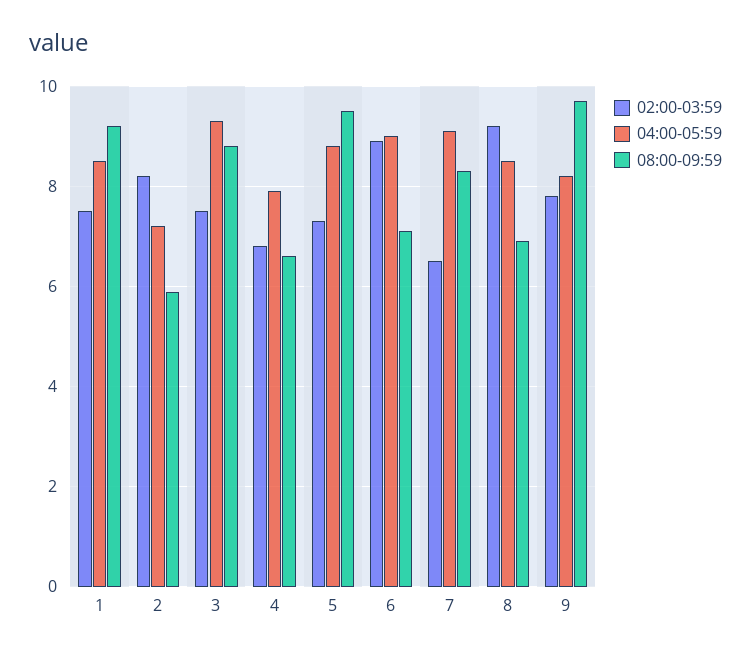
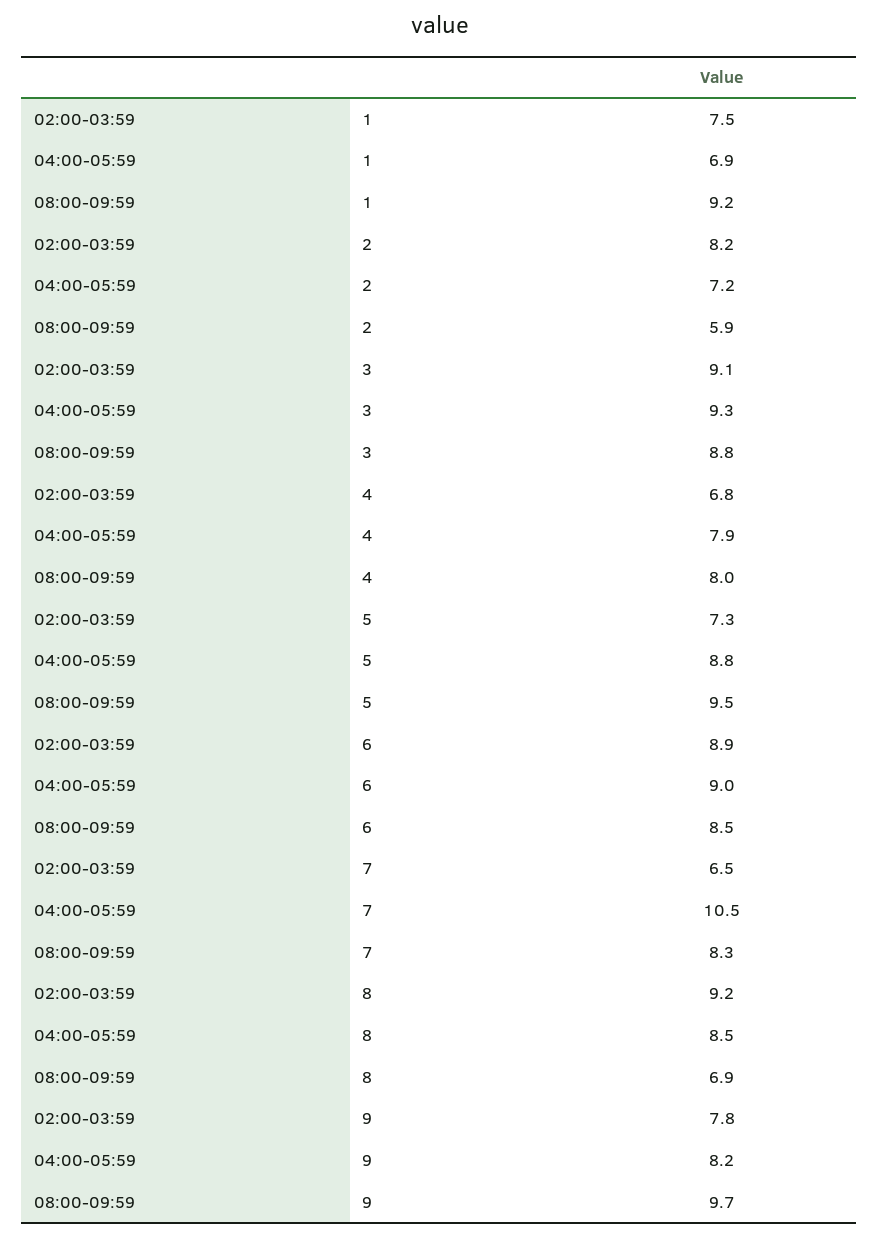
04:00-05:59, 1: 8.5 -> 6.9
02:00-03:59, 3: 7.5 -> 9.1
08:00-09:59, 4: 6.5 -> 8
08:00-09:59, 6: 7 -> 8.5
04:00-05:59, 7: 9 -> 10.5

